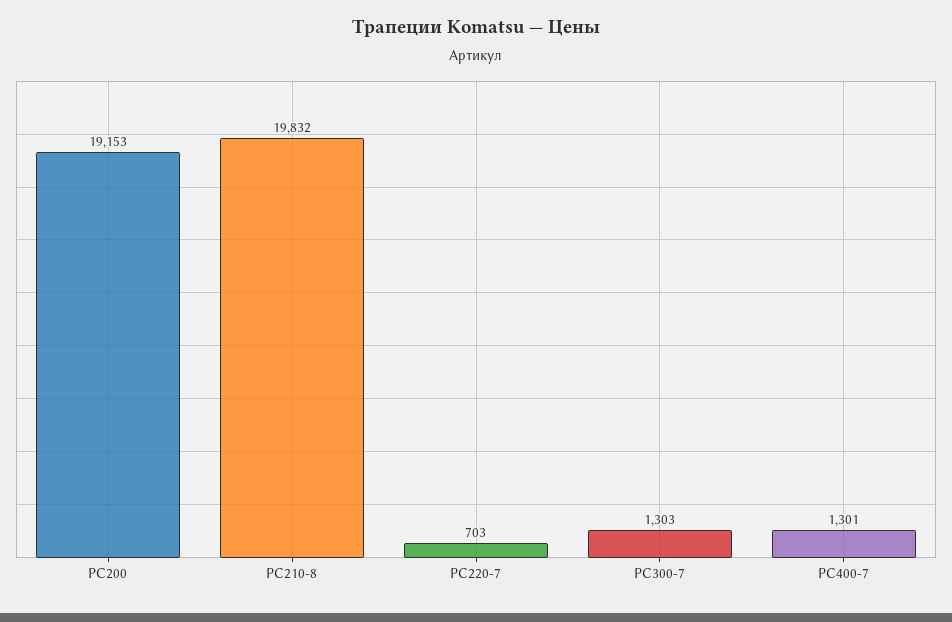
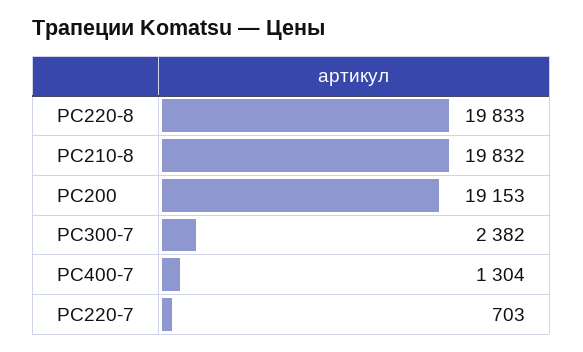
PC300-7: 1303 -> 2382
PC400-7: 1301 -> 1304
PC220-8: none -> 19833

